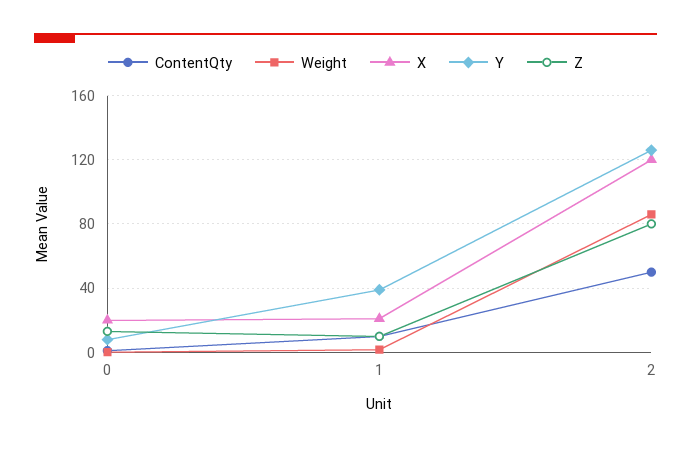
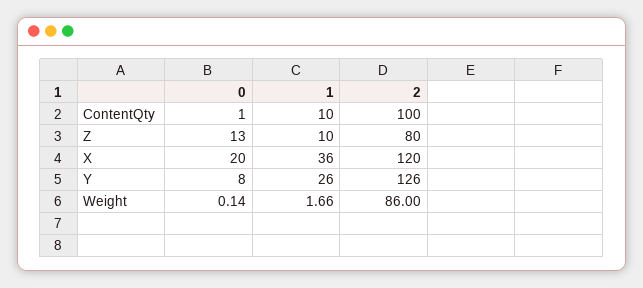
X, 1: 20 -> 36
Y, 1: 40 -> 26
ContentQty, 2: 50 -> 100

